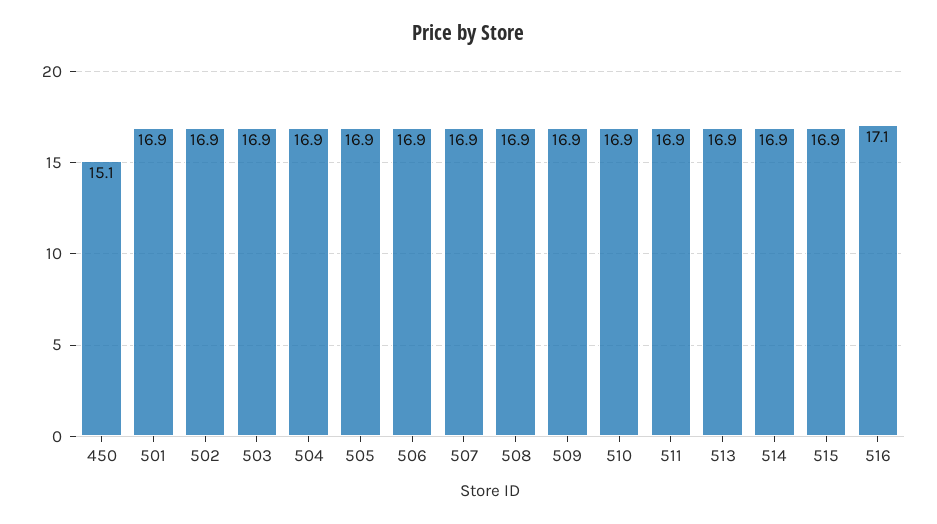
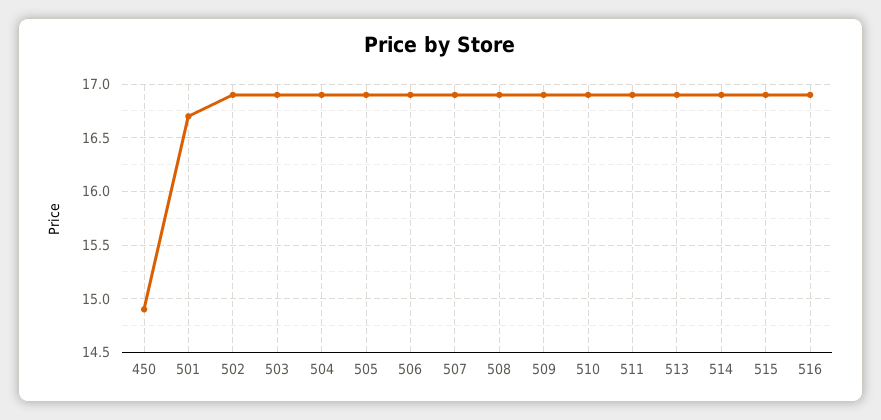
450: 15.1 -> 14.9
501: 16.9 -> 16.7
516: 17.1 -> 16.9

